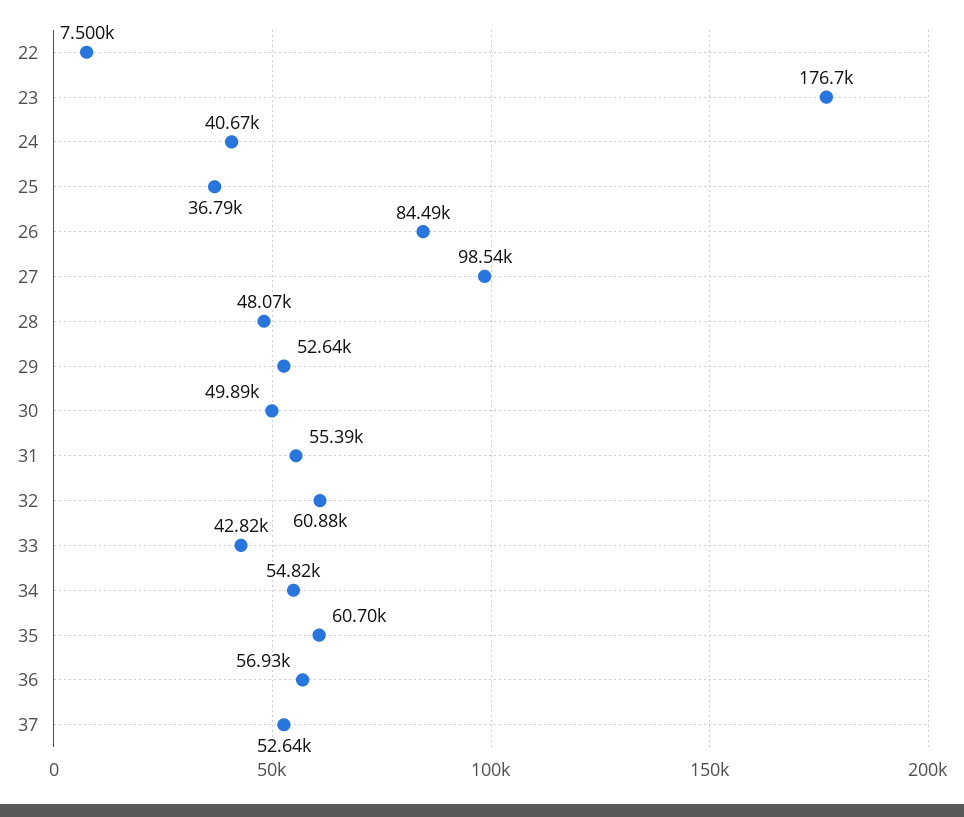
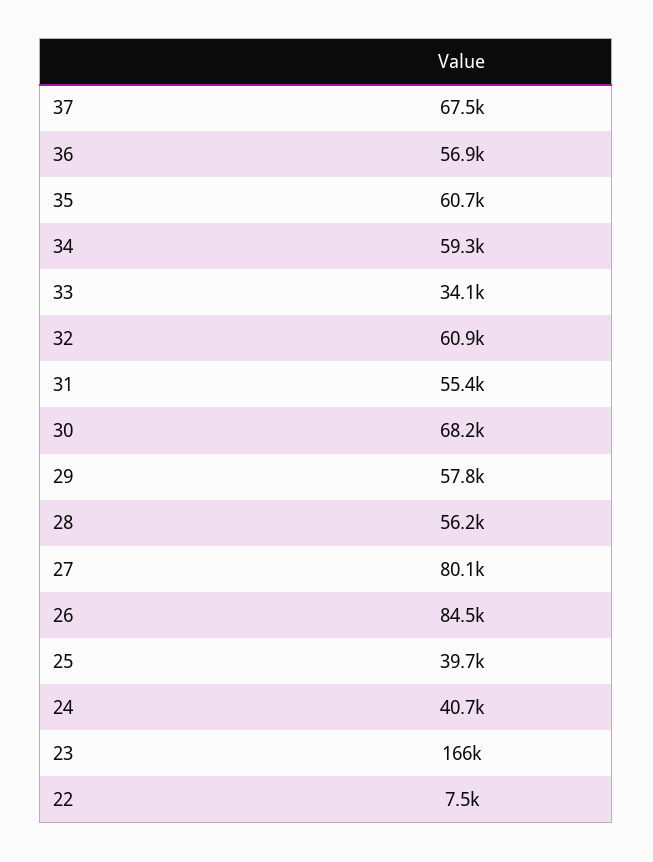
23: 176700 -> 166000
25: 36790 -> 39700
27: 98540 -> 80100
28: 48070 -> 56200
29: 52640 -> 57800
30: 49890 -> 68200
33: 42820 -> 34100
34: 54820 -> 59300
37: 52640 -> 67500

